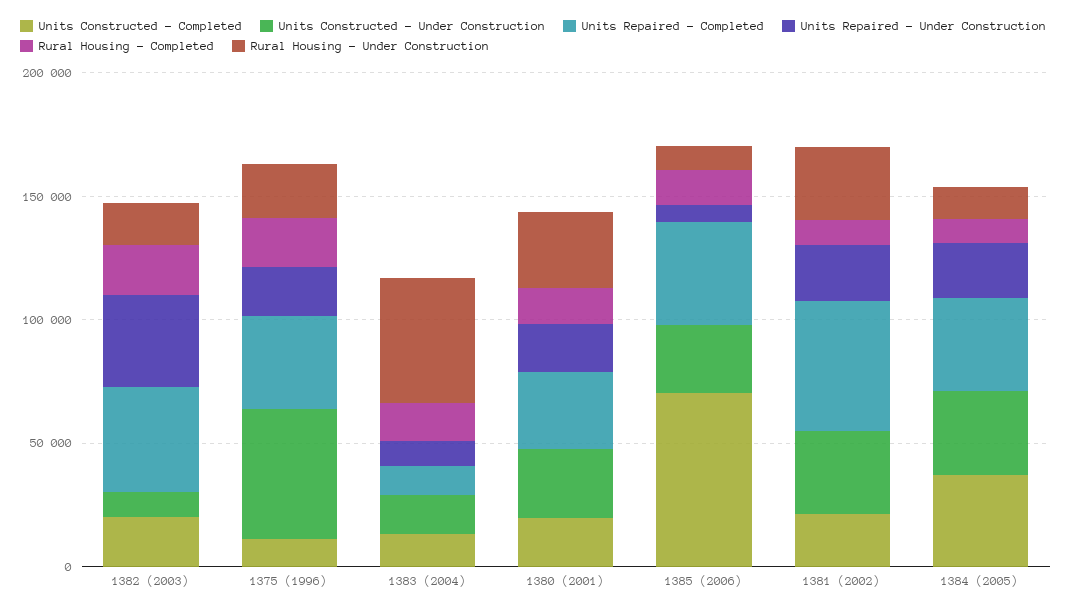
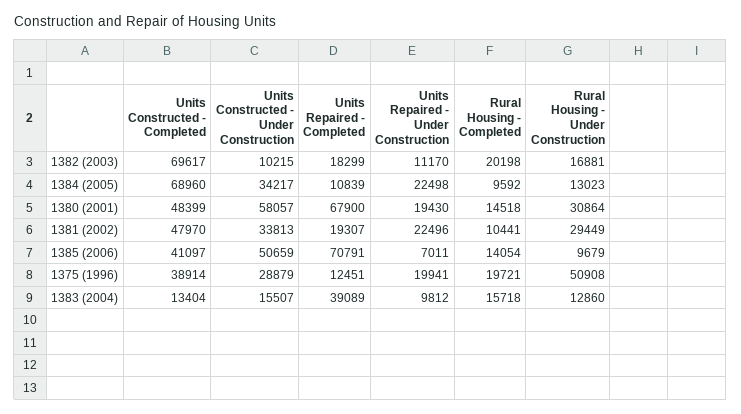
Units Constructed - Completed, 1382 (2003): 20000 -> 69617
Units Repaired - Completed, 1382 (2003): 40000 -> 18299
Units Repaired - Under Construction, 1382 (2003): 40000 -> 11170
Units Constructed - Completed, 1375 (1996): 10000 -> 38914
Units Constructed - Under Construction, 1375 (1996): 50000 -> 28879
Units Repaired - Completed, 1375 (1996): 40000 -> 12451
Rural Housing - Under Construction, 1375 (1996): 20000 -> 50908
Units Repaired - Completed, 1383 (2004): 10000 -> 39089
Rural Housing - Under Construction, 1383 (2004): 50000 -> 12860
Units Constructed - Completed, 1380 (2001): 20000 -> 48399
Units Constructed - Under Construction, 1380 (2001): 30000 -> 58057
Units Repaired - Completed, 1380 (2001): 30000 -> 67900
Units Constructed - Completed, 1385 (2006): 70000 -> 41097
Units Constructed - Under Construction, 1385 (2006): 30000 -> 50659
Units Repaired - Completed, 1385 (2006): 40000 -> 70791
Units Constructed - Completed, 1381 (2002): 20000 -> 47970
Units Repaired - Completed, 1381 (2002): 50000 -> 19307
Units Constructed - Completed, 1384 (2005): 40000 -> 68960
Units Repaired - Completed, 1384 (2005): 40000 -> 10839

